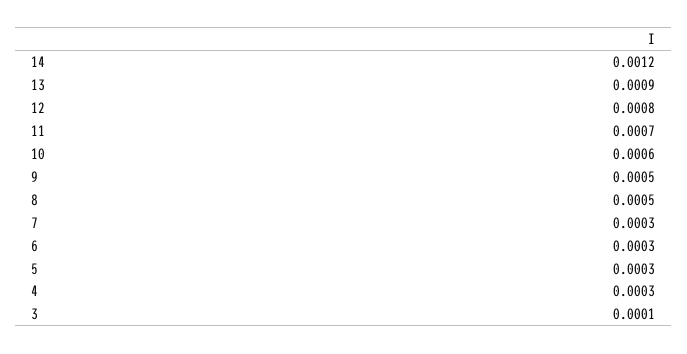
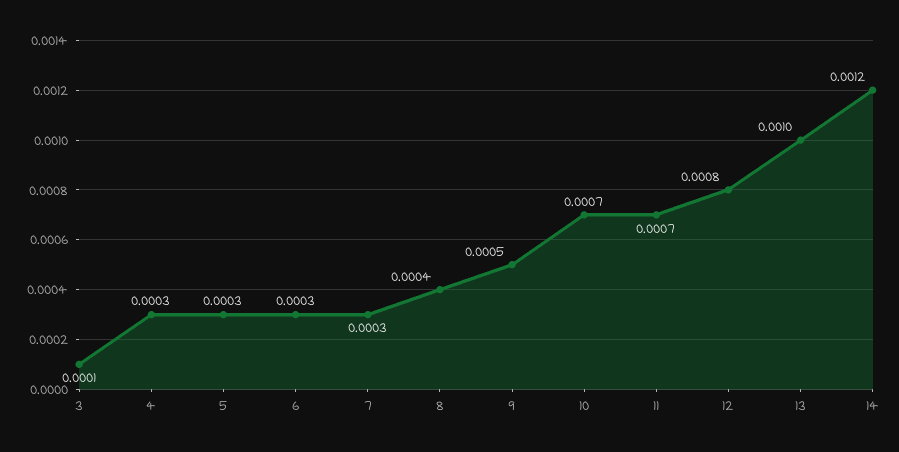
13: 0.0009 -> 0.001
10: 0.0006 -> 0.0007
8: 0.0005 -> 0.0004

